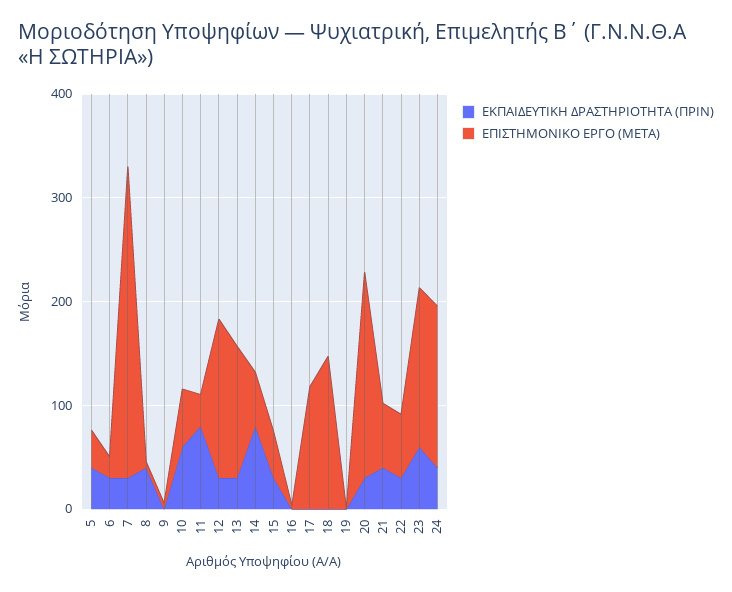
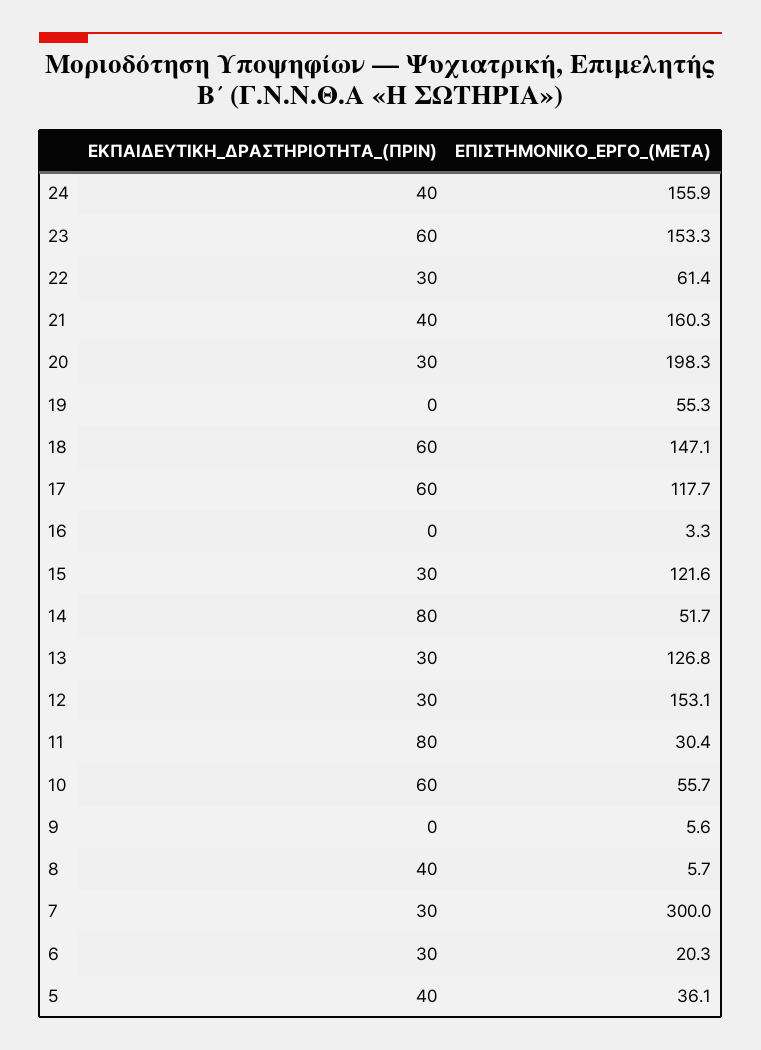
ΕΠΙΣΤΗΜΟΝΙΚΟ ΕΡΓΟ (ΜΕΤΑ), 15: 40 -> 121.6
ΕΚΠΑΙΔΕΥΤΙΚΗ ΔΡΑΣΤΗΡΙΟΤΗΤΑ (ΠΡΙΝ), 17: 0 -> 60
ΕΚΠΑΙΔΕΥΤΙΚΗ ΔΡΑΣΤΗΡΙΟΤΗΤΑ (ΠΡΙΝ), 18: 0 -> 60
ΕΠΙΣΤΗΜΟΝΙΚΟ ΕΡΓΟ (ΜΕΤΑ), 19: 0 -> 55.3
ΕΠΙΣΤΗΜΟΝΙΚΟ ΕΡΓΟ (ΜΕΤΑ), 21: 60 -> 160.3

